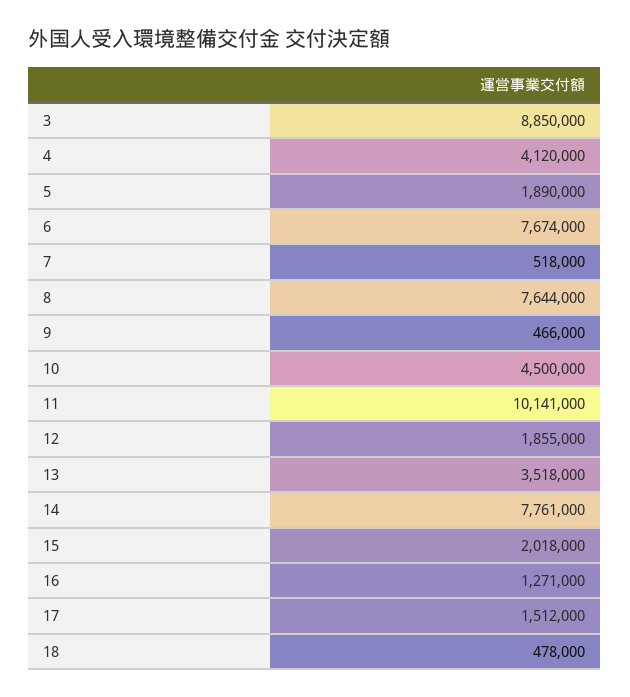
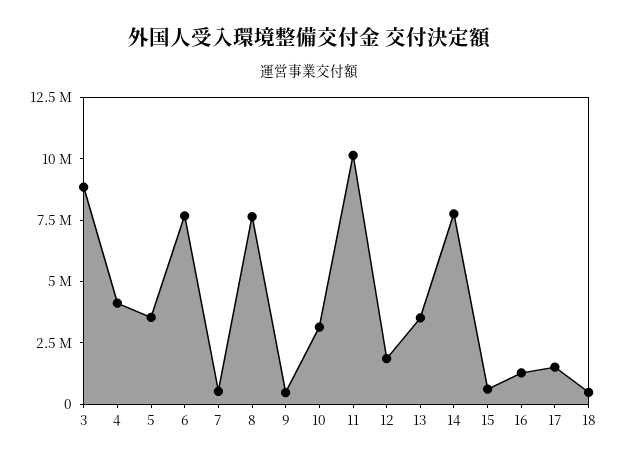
5: 1890000 -> 3500000
10: 4500000 -> 3000000
15: 2018000 -> 500000

